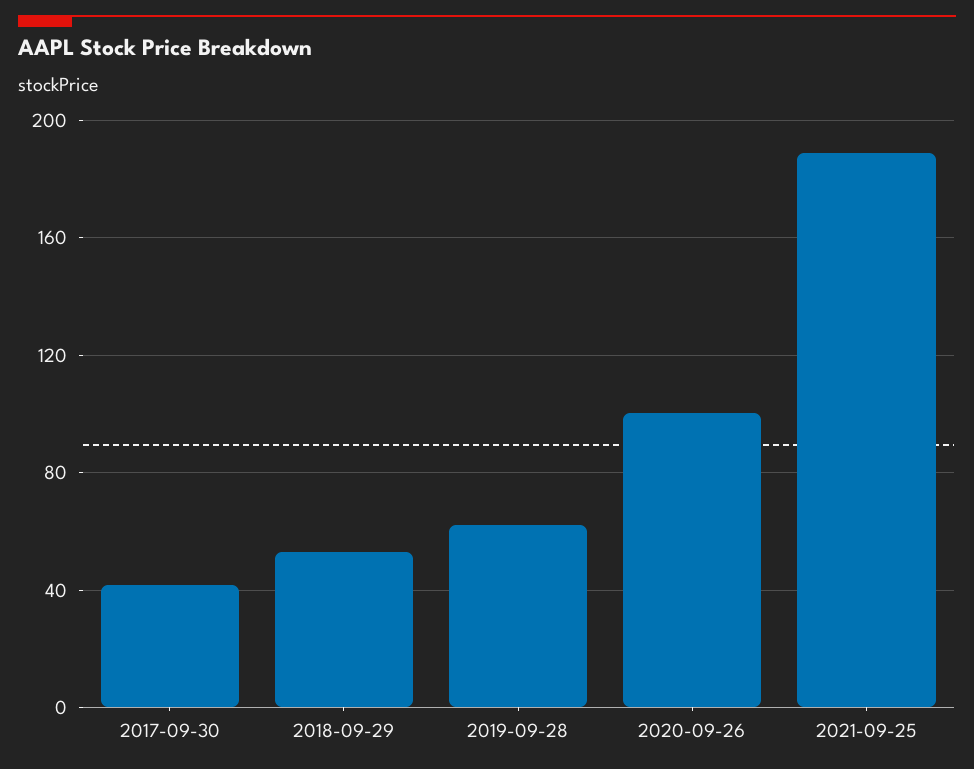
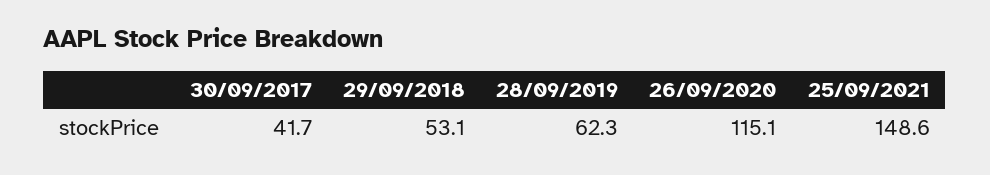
2020-09-26: 100 -> 115.1
2021-09-25: 190 -> 148.6

